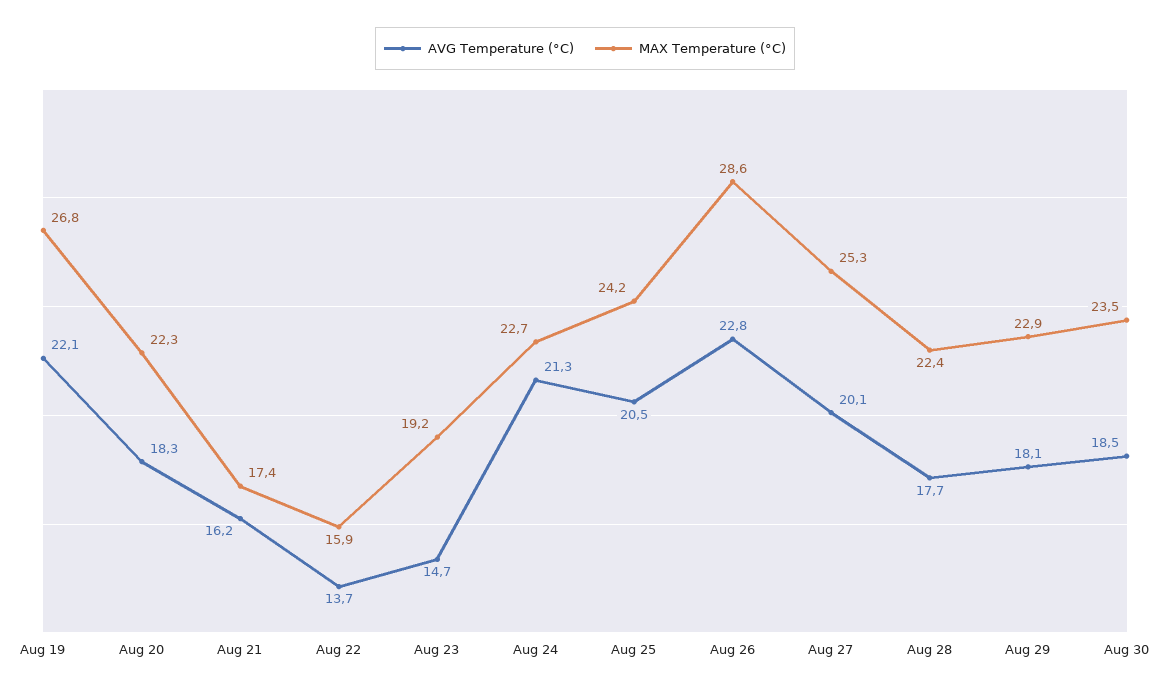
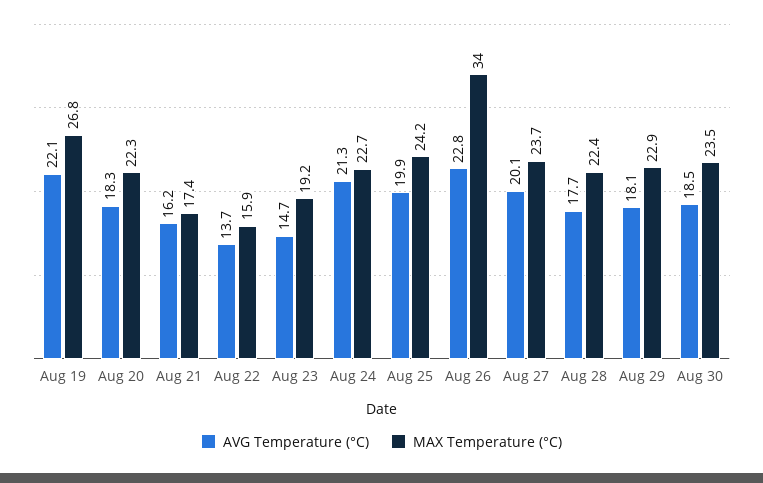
AVG Temperature (°C), Aug 25: 20.5 -> 19.9
MAX Temperature (°C), Aug 26: 28.6 -> 34
MAX Temperature (°C), Aug 27: 25.3 -> 23.7

